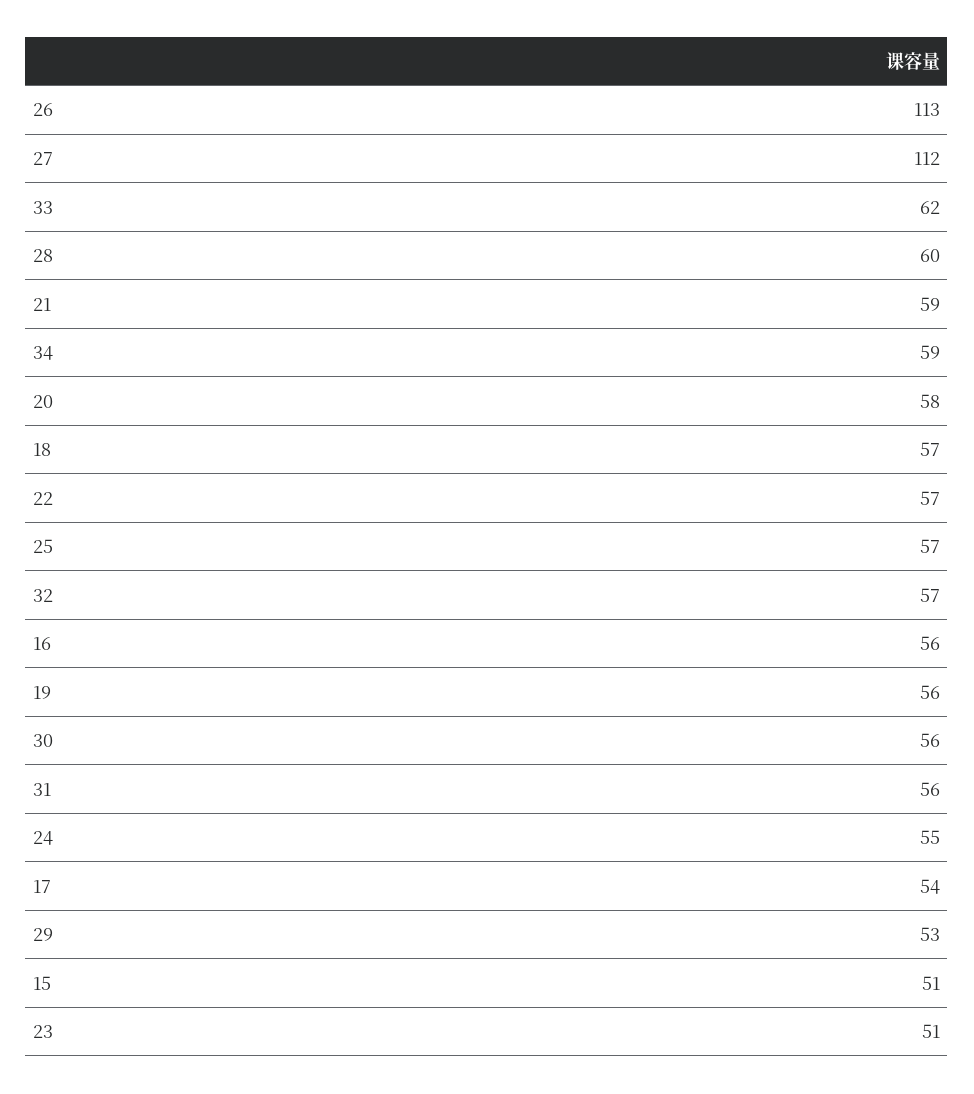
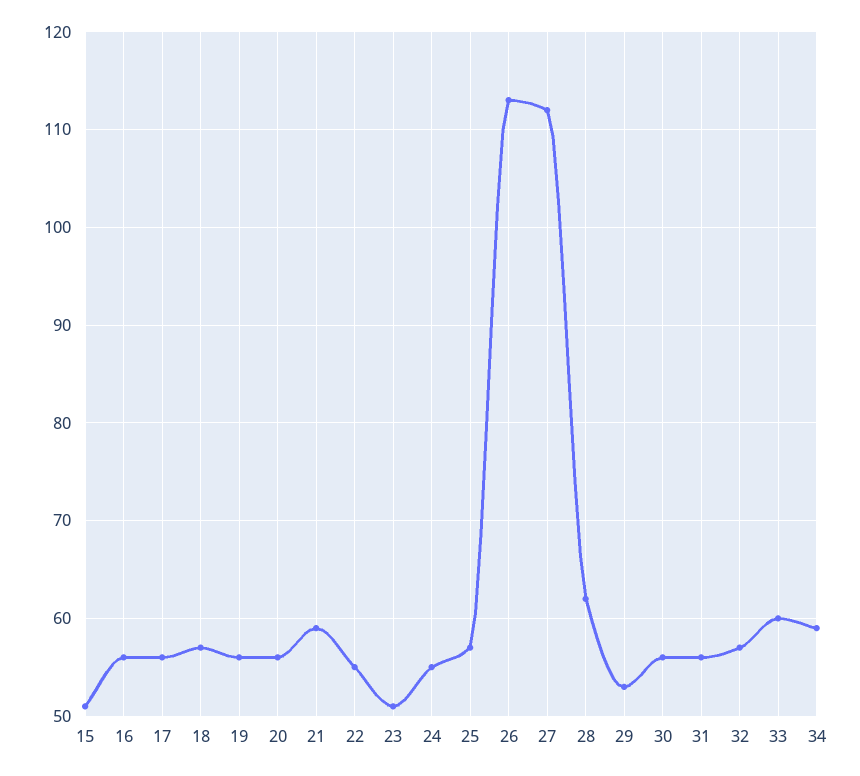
33: 62 -> 60
28: 60 -> 62
20: 58 -> 56
22: 57 -> 55
17: 54 -> 56

